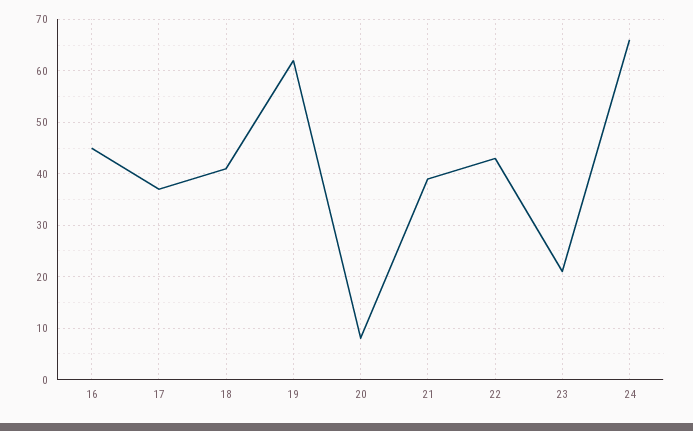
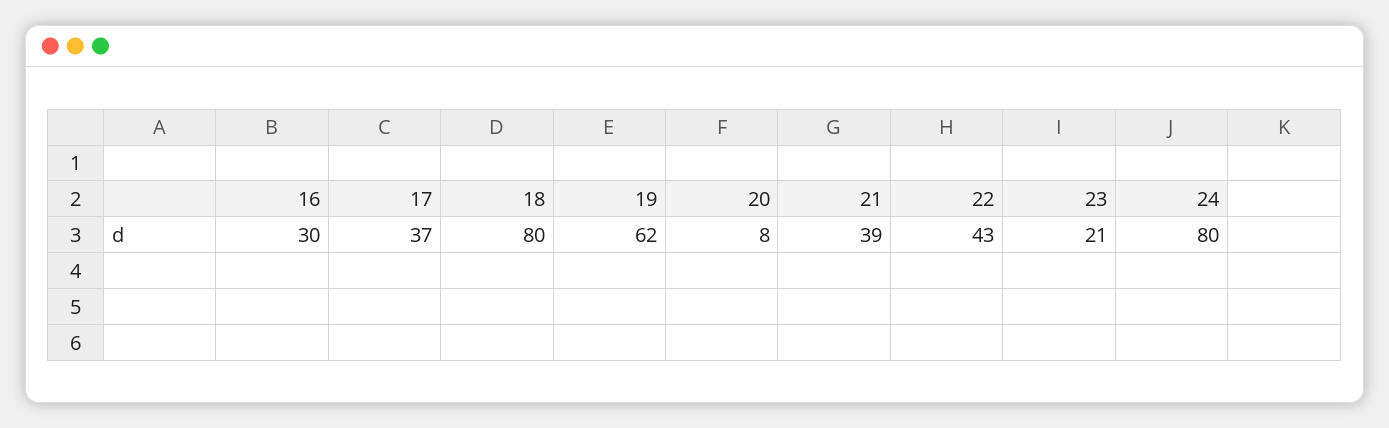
16: 45 -> 30
18: 40 -> 80
24: 65 -> 80

